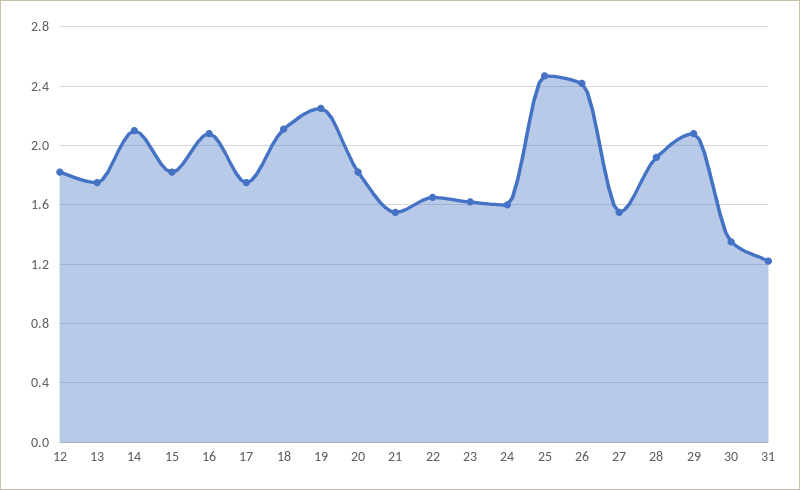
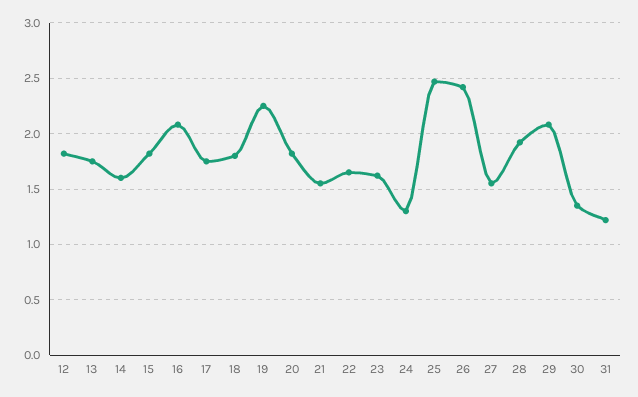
14: 2.1 -> 1.6
18: 2.1 -> 1.8
24: 1.6 -> 1.3

